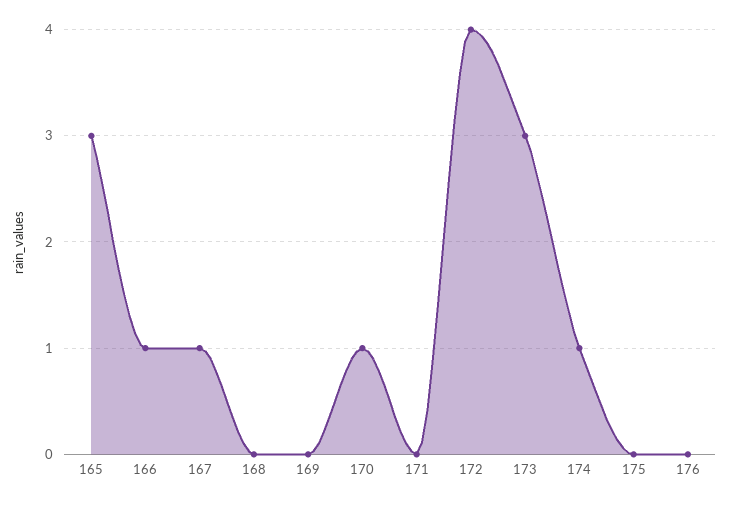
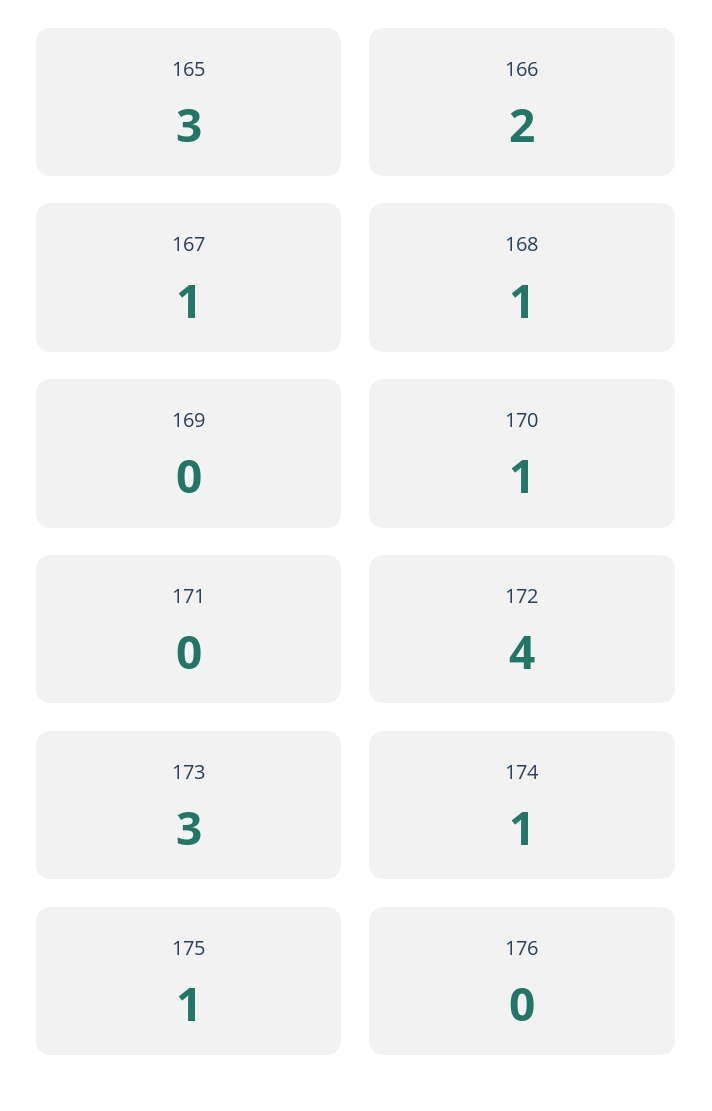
166: 1 -> 2
168: 0 -> 1
175: 0 -> 1

